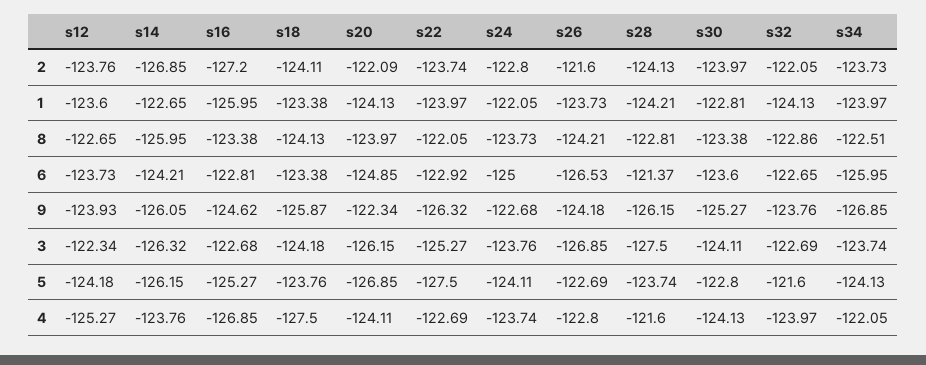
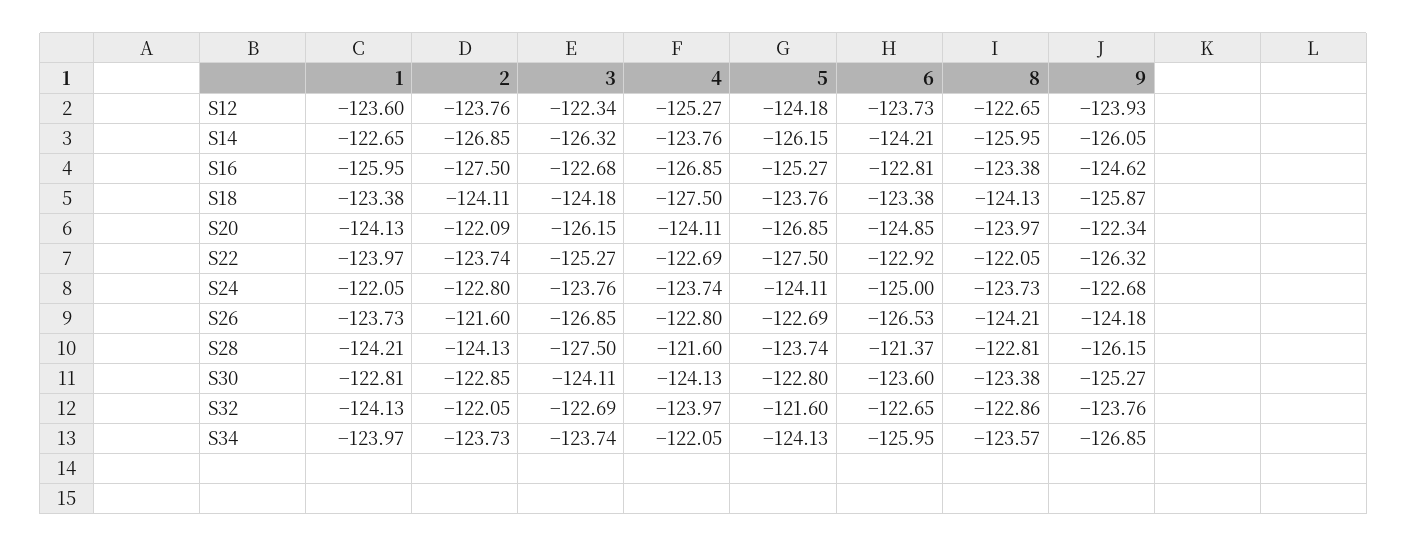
s16, 2: -127.2 -> -127.5
s30, 2: -123.97 -> -122.85
s34, 8: -122.51 -> -123.57

